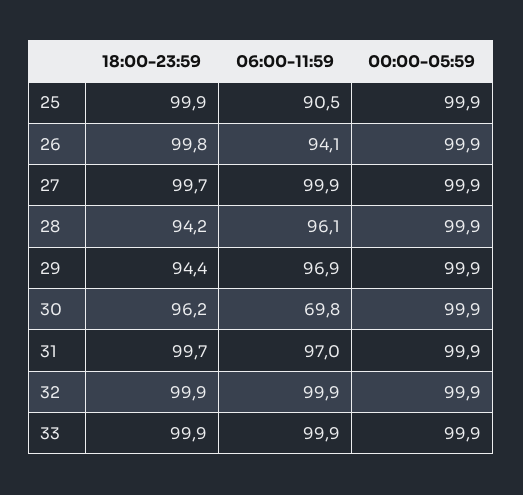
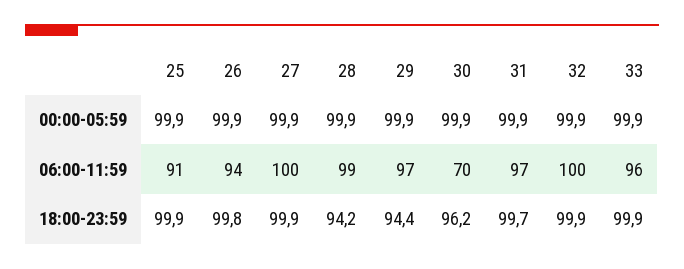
18:00-23:59, 27: 99.7 -> 99.9
06:00-11:59, 28: 96.1 -> 99
06:00-11:59, 33: 99.9 -> 96

